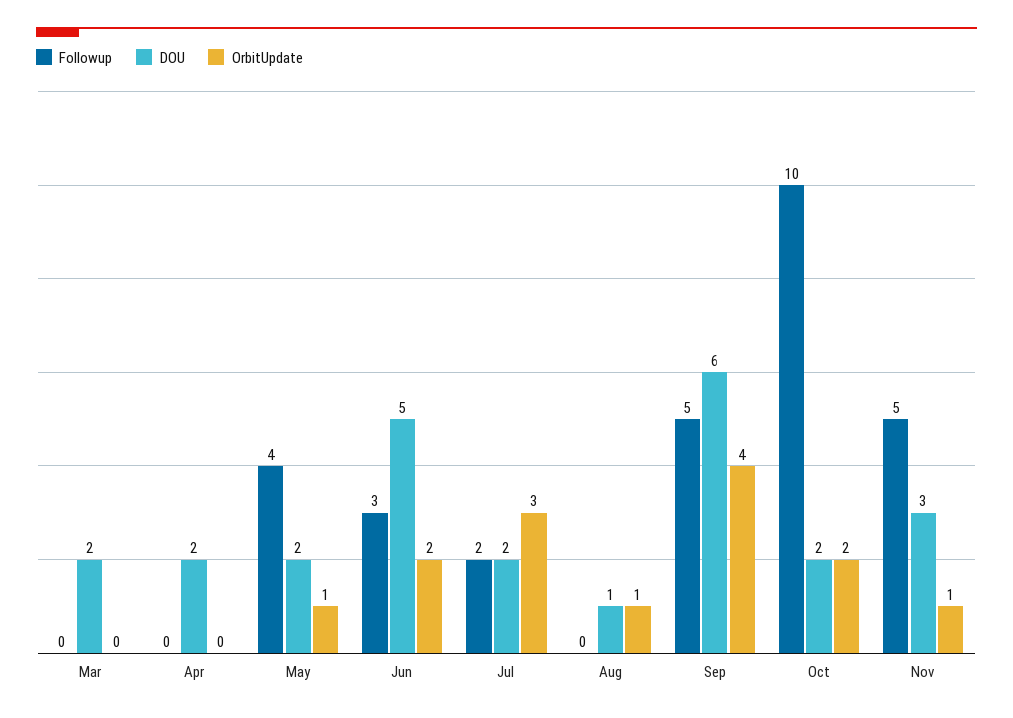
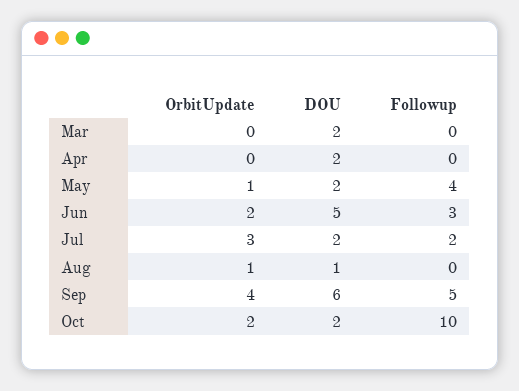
Followup, Nov: 5 -> none
DOU, Nov: 3 -> none
OrbitUpdate, Nov: 1 -> none

